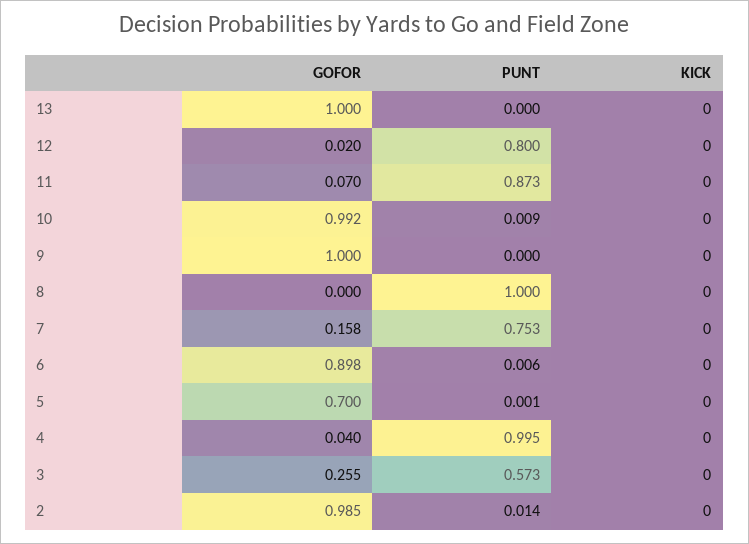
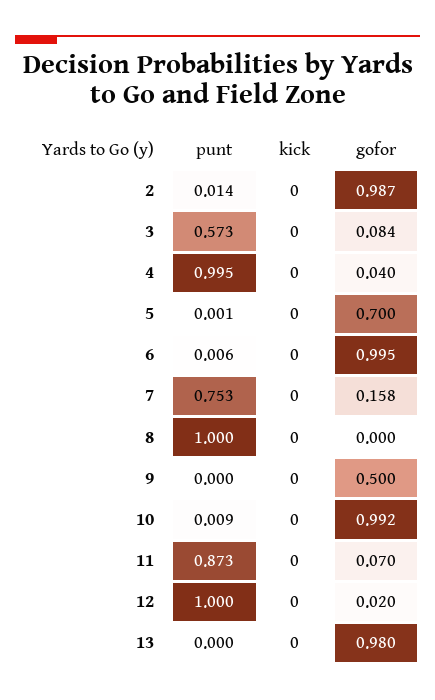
GOFOR, 13: 1 -> 0.98
PUNT, 12: 0.8 -> 1
GOFOR, 9: 1 -> 0.5
GOFOR, 6: 0.898 -> 0.995
GOFOR, 3: 0.255 -> 0.084
GOFOR, 2: 0.985 -> 0.987

